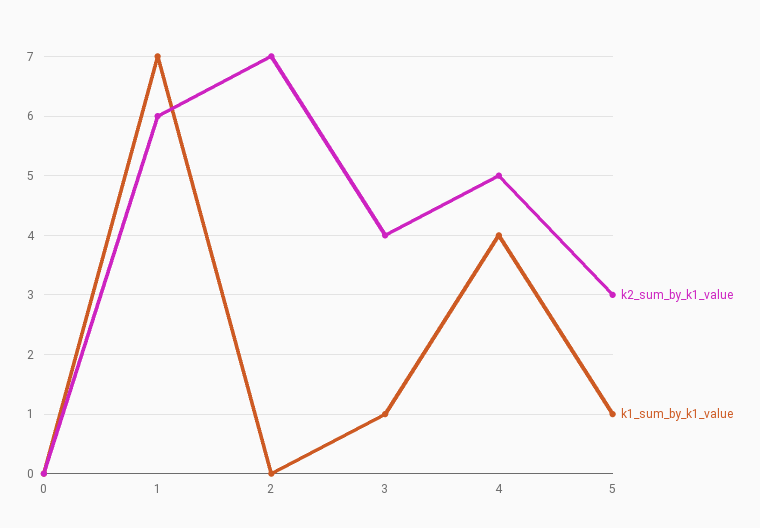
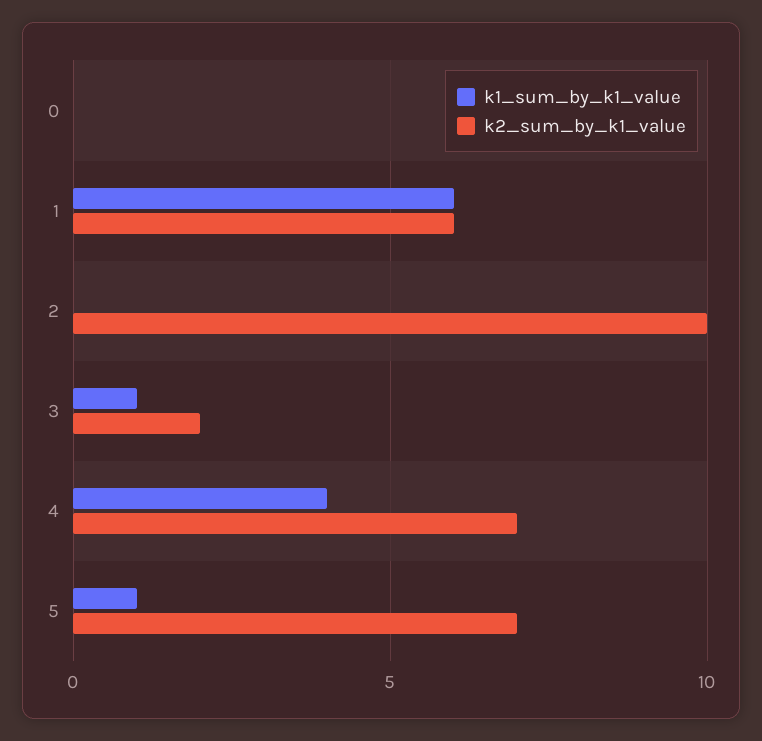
k1_sum_by_k1_value, 1: 7 -> 6
k2_sum_by_k1_value, 2: 7 -> 10
k2_sum_by_k1_value, 3: 4 -> 2
k2_sum_by_k1_value, 4: 5 -> 7
k2_sum_by_k1_value, 5: 3 -> 7

